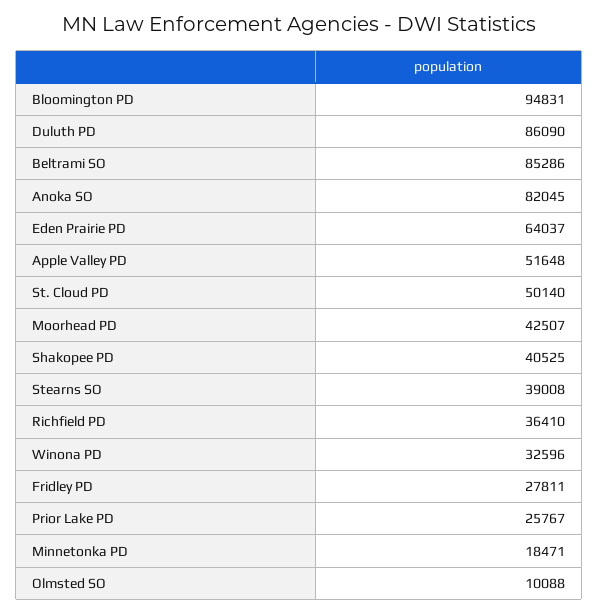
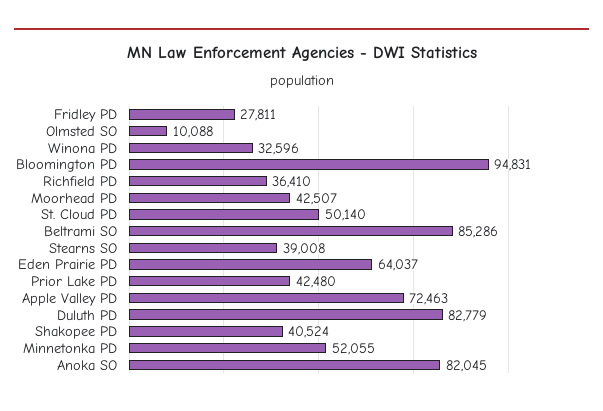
Duluth PD: 86090 -> 82779
Apple Valley PD: 51648 -> 72463
Shakopee PD: 40525 -> 40524
Prior Lake PD: 25767 -> 42480
Minnetonka PD: 18471 -> 52055

